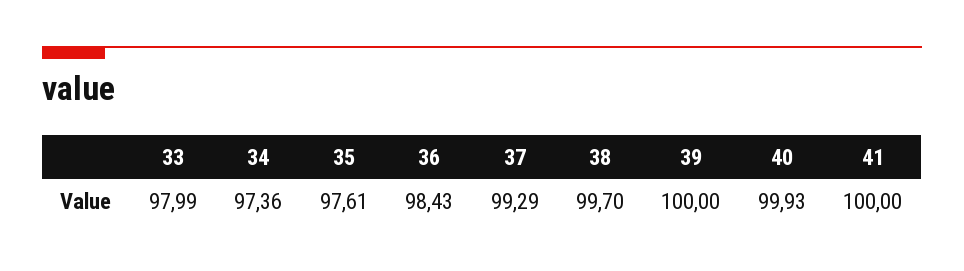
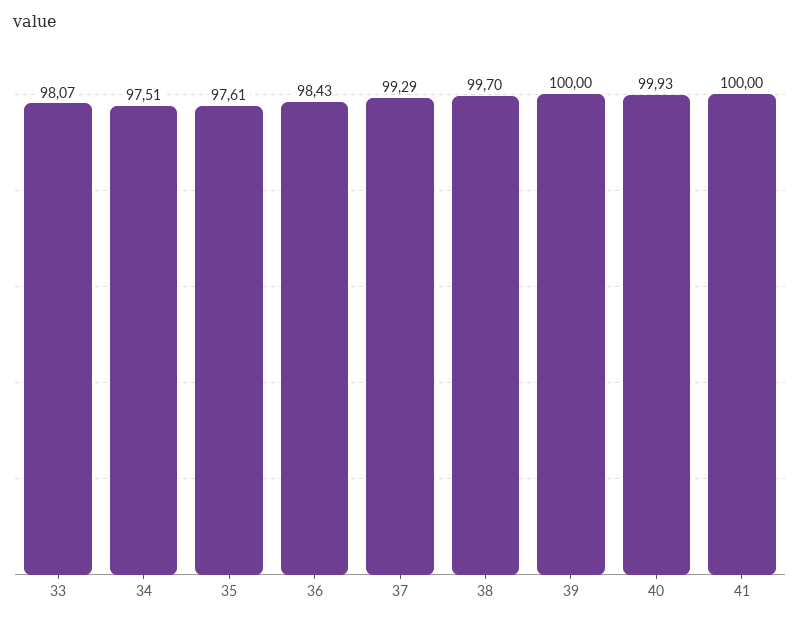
33: 97.99 -> 98.07
34: 97.36 -> 97.51

